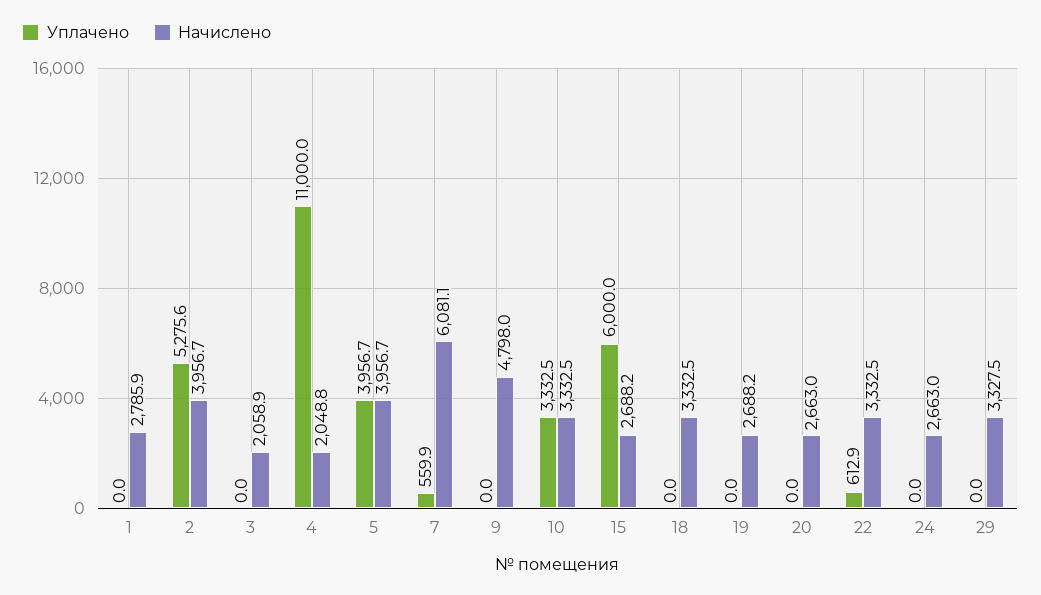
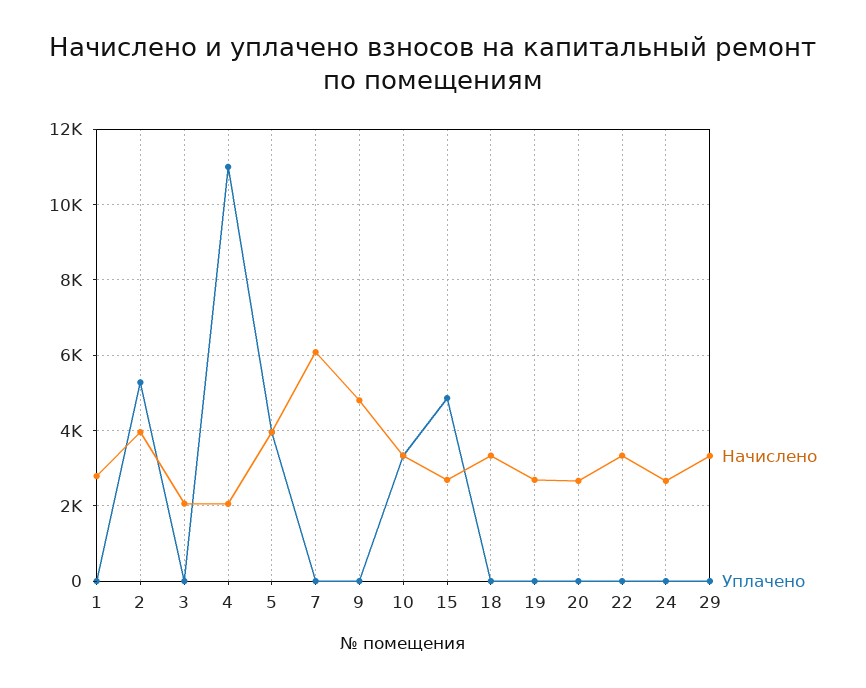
Уплачено, 7: 559.9 -> 0
Уплачено, 15: 6000 -> 4800
Уплачено, 22: 612.9 -> 0

